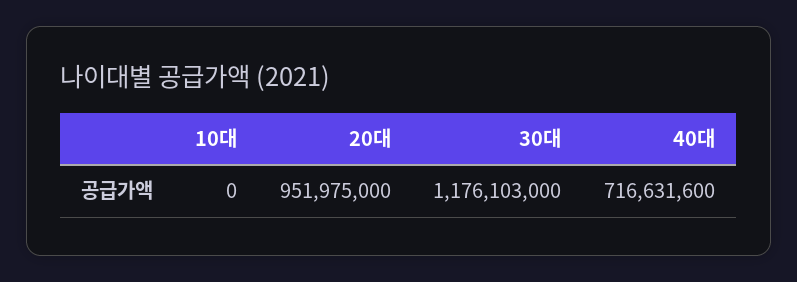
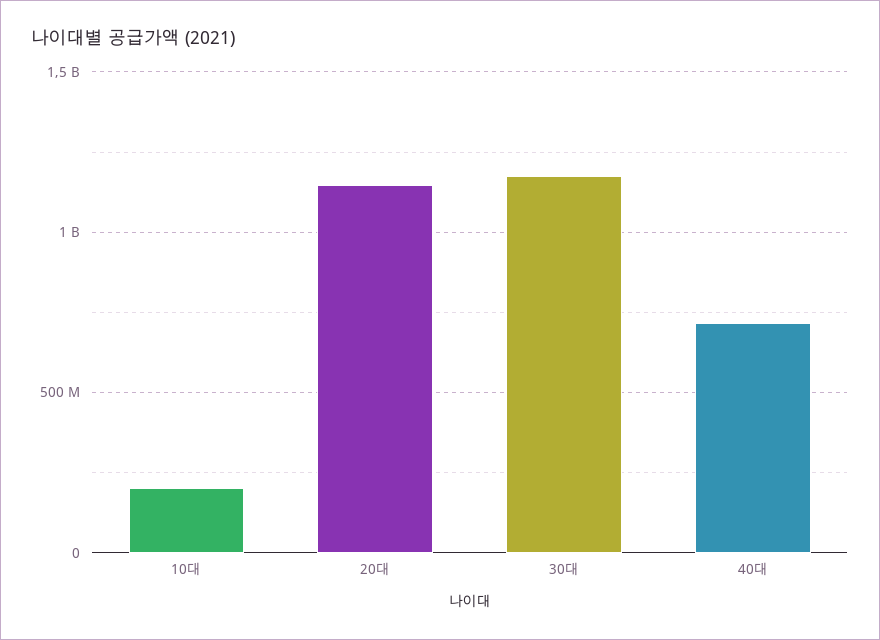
10대: 0 -> 200000000
20대: 951975000 -> 1150000000

